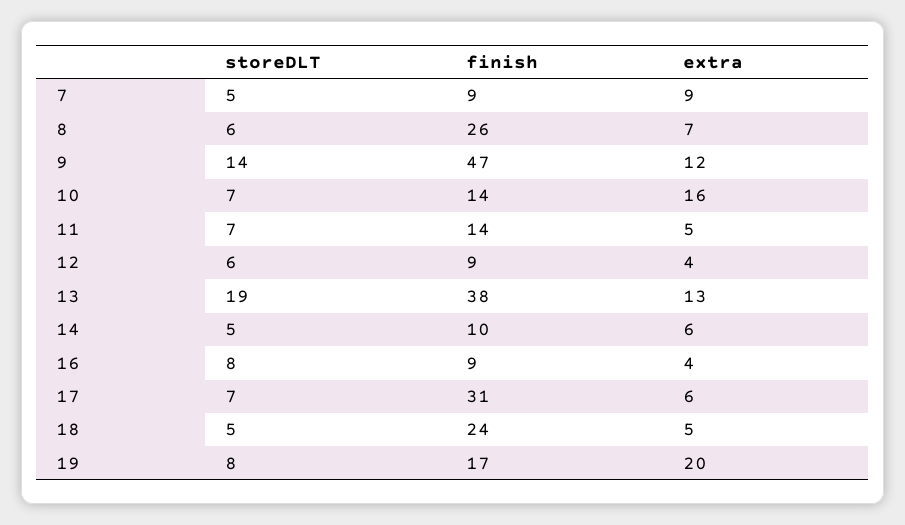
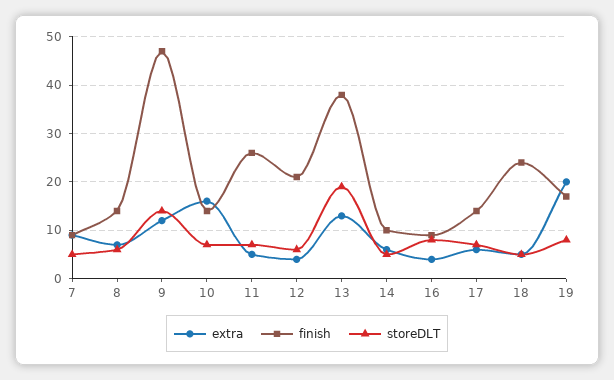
finish, 8: 26 -> 15
finish, 11: 14 -> 25
finish, 12: 9 -> 20
finish, 17: 31 -> 15

